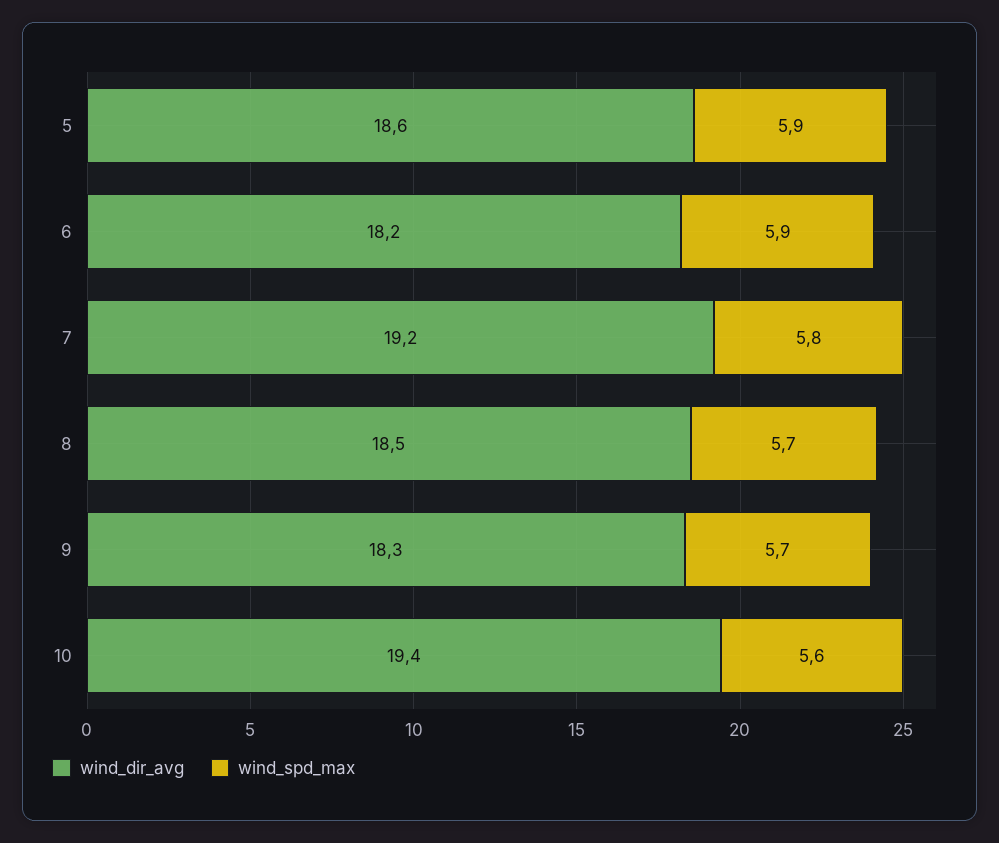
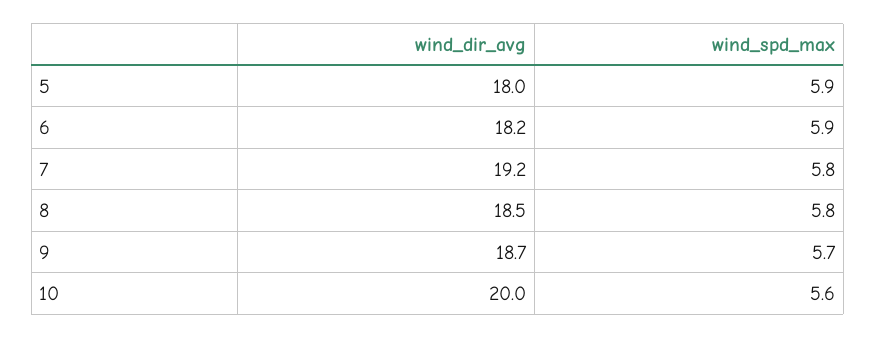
wind_dir_avg, 5: 18.6 -> 18
wind_spd_max, 8: 5.7 -> 5.8
wind_dir_avg, 9: 18.3 -> 18.7
wind_dir_avg, 10: 19.4 -> 20

